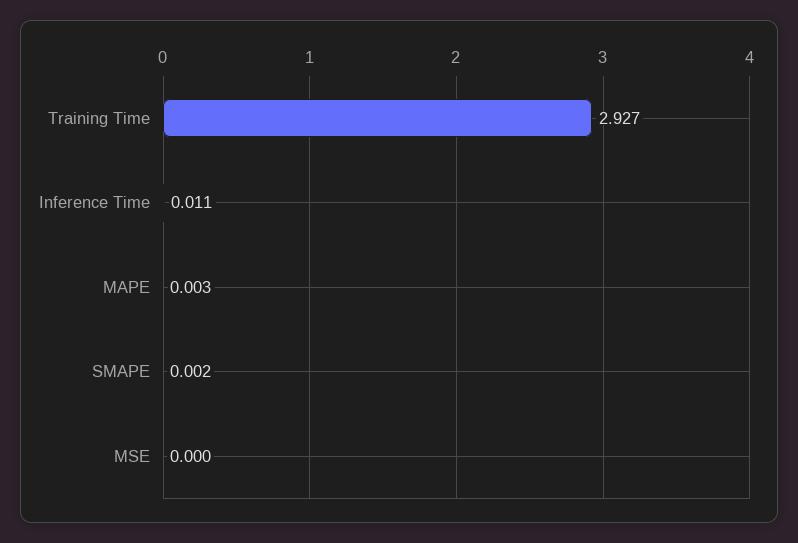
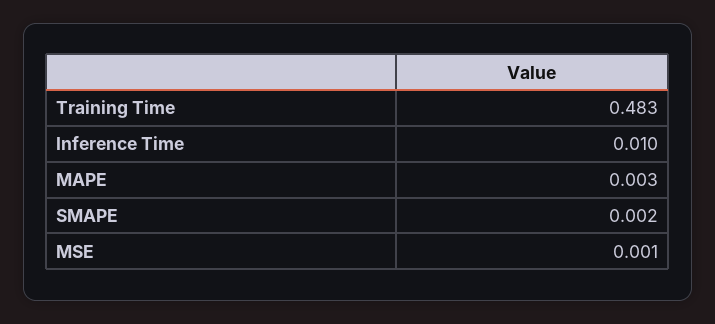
Training Time: 2.927 -> 0.483
Inference Time: 0.011 -> 0.01
MSE: 0 -> 0.001

